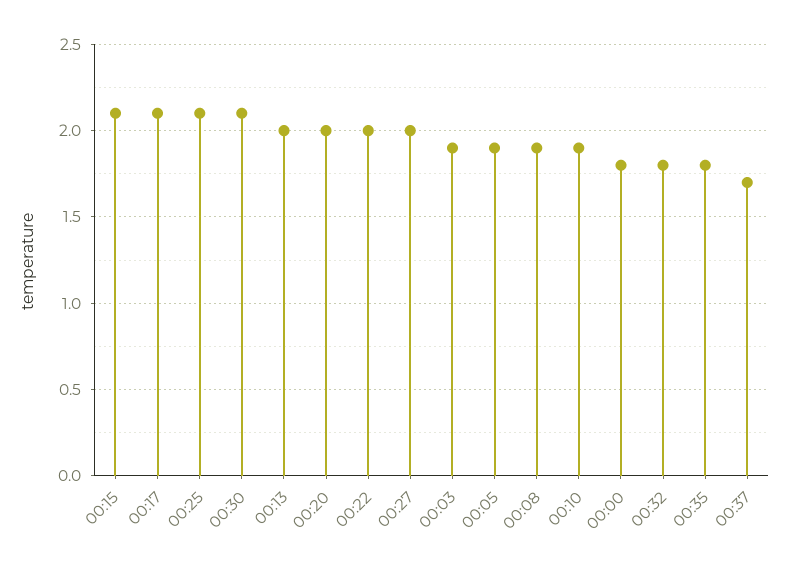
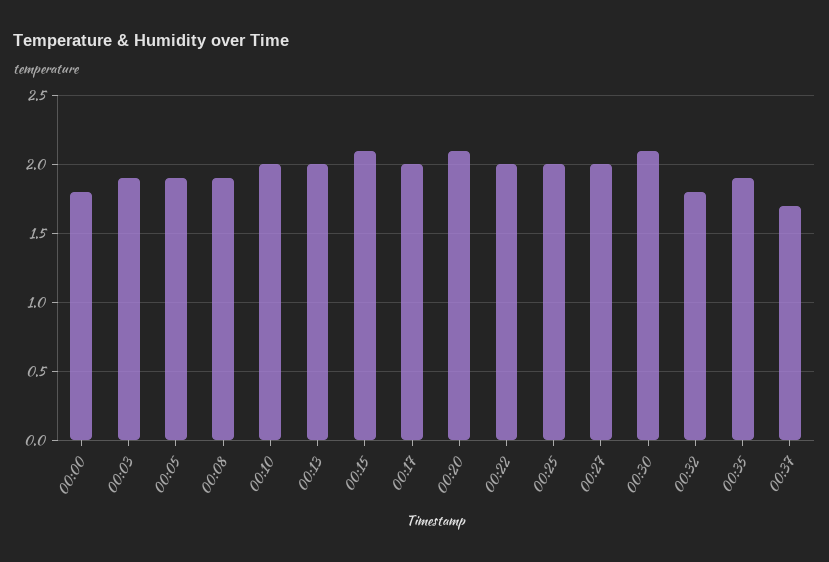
00:17: 2.1 -> 2
00:25: 2.1 -> 2
00:20: 2 -> 2.1
00:10: 1.9 -> 2
00:35: 1.8 -> 1.9

